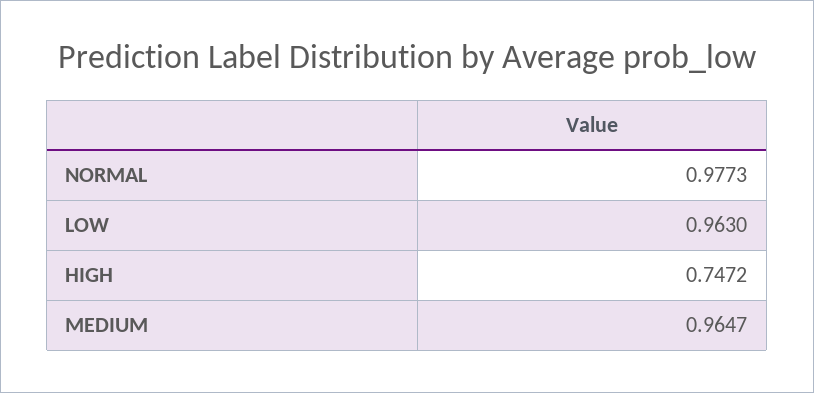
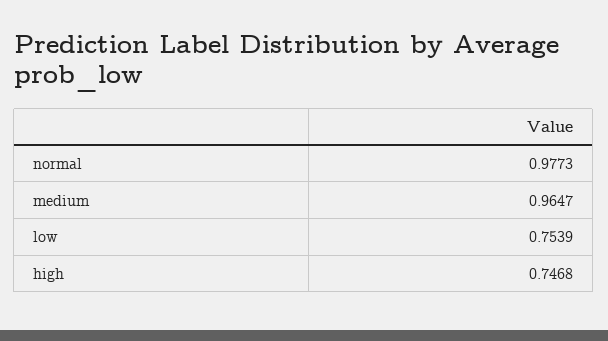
LOW: 0.963 -> 0.7539
HIGH: 0.7472 -> 0.7468

